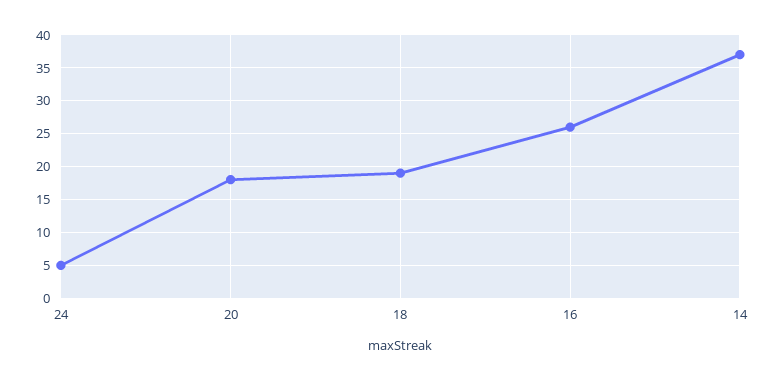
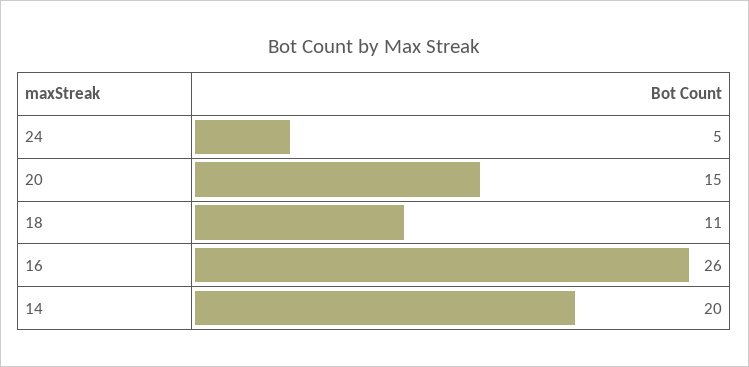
20: 18 -> 15
18: 19 -> 11
14: 37 -> 20

